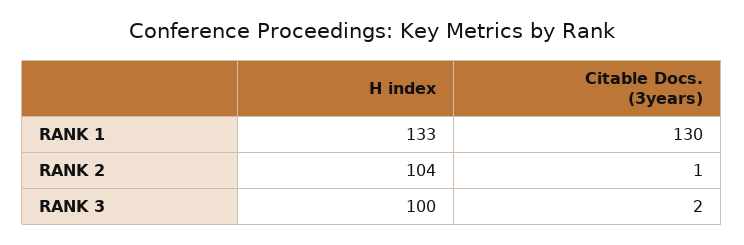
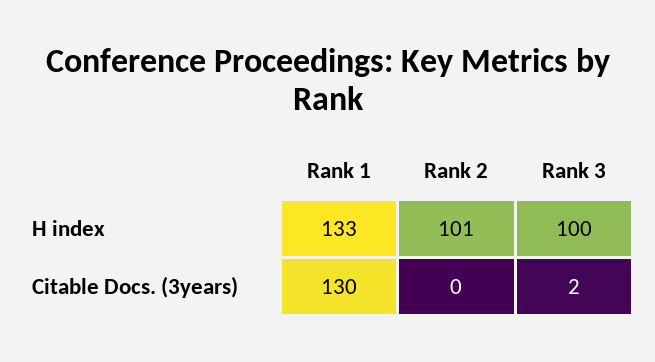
H index, RANK 2: 104 -> 101
Citable Docs. (3years), RANK 2: 1 -> 0

